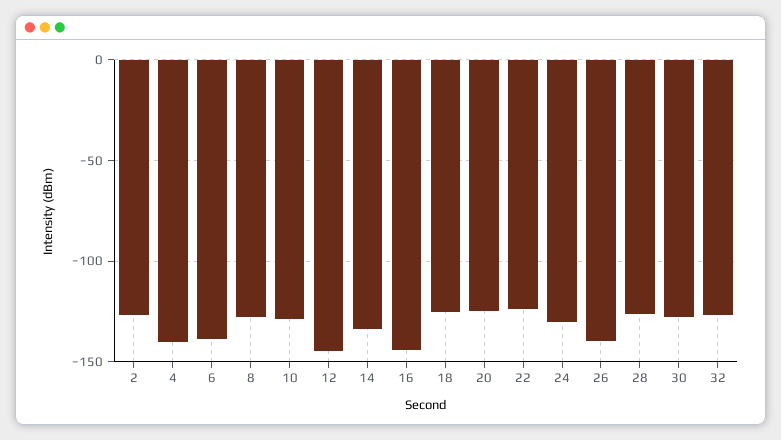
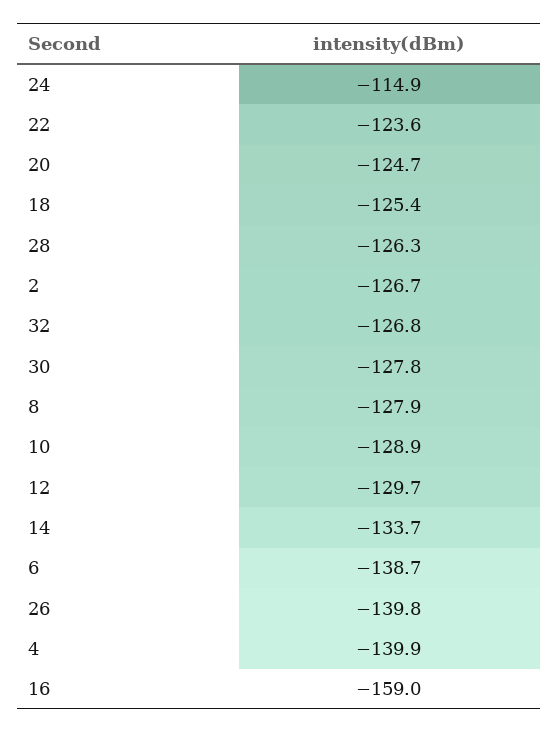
12: -145 -> -129.7
16: -145 -> -159
24: -130 -> -114.9

